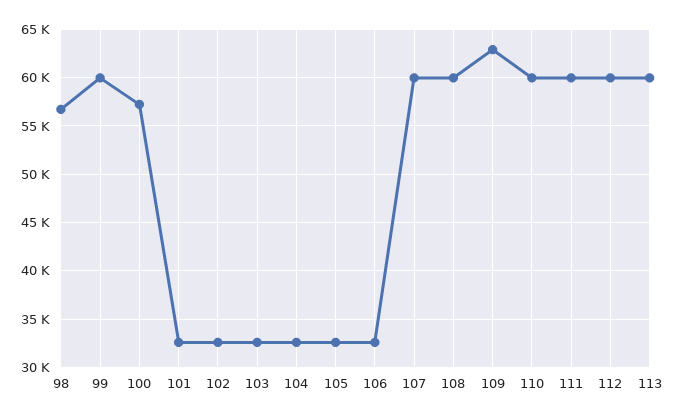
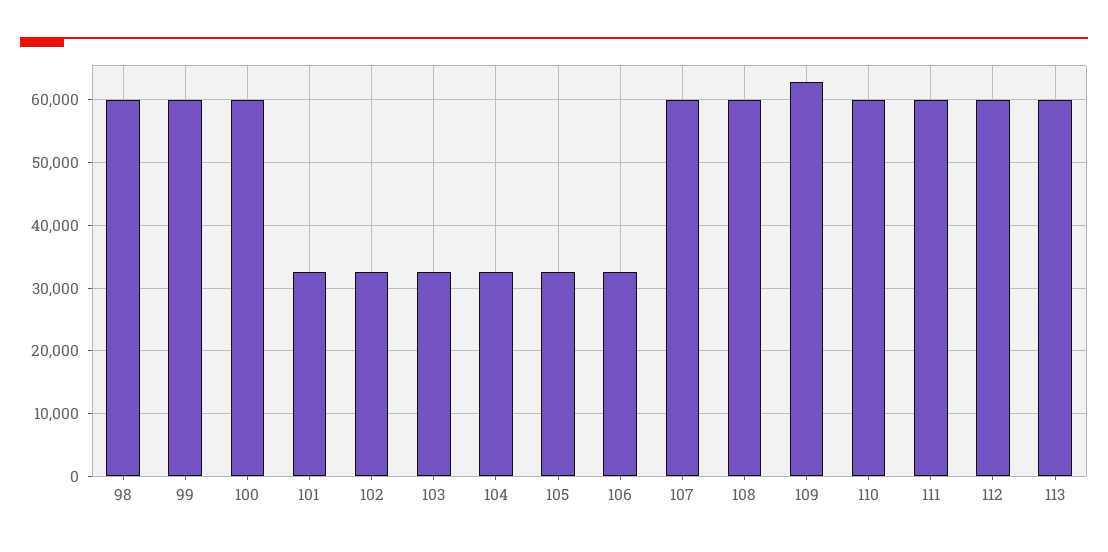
98: 57000 -> 60000
100: 57000 -> 60000

